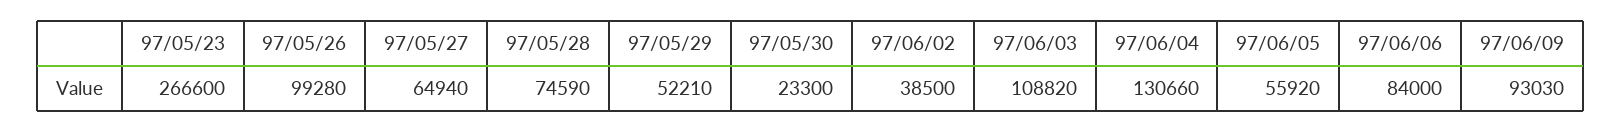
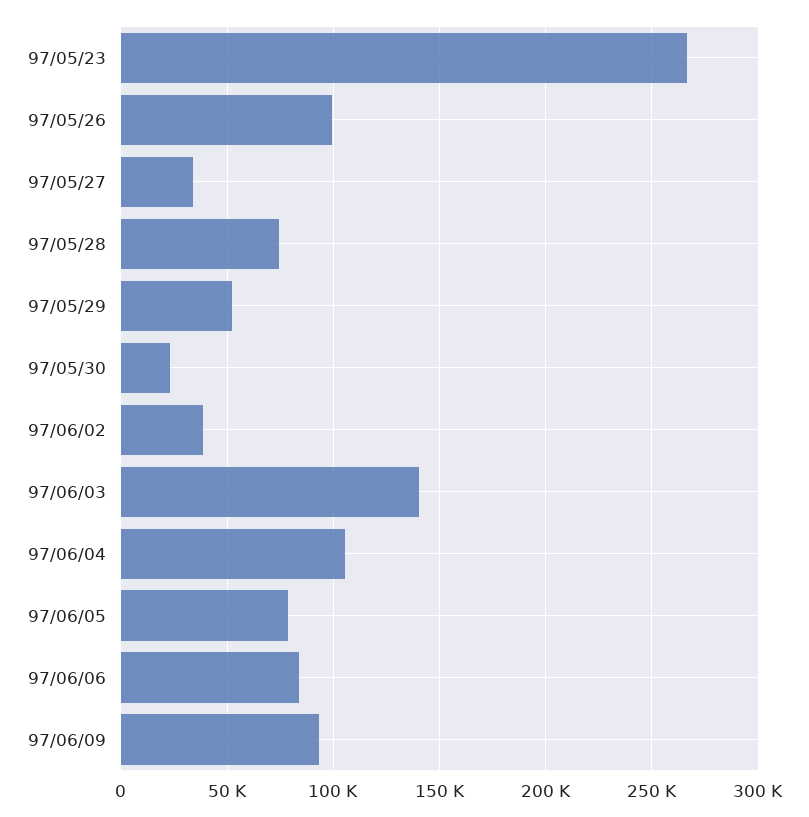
97/05/27: 64940 -> 35000
97/06/03: 108820 -> 140000
97/06/04: 130660 -> 105000
97/06/05: 55920 -> 80000

